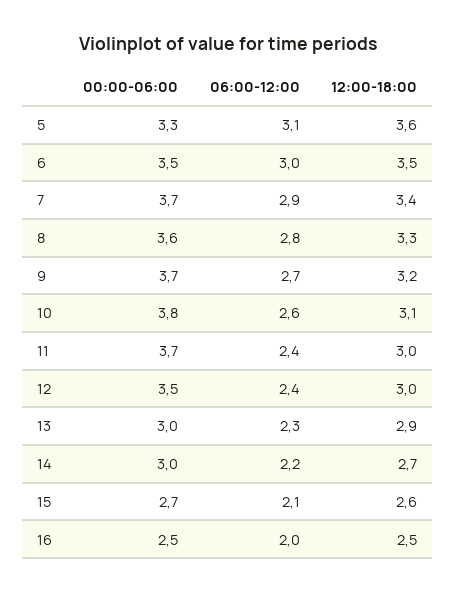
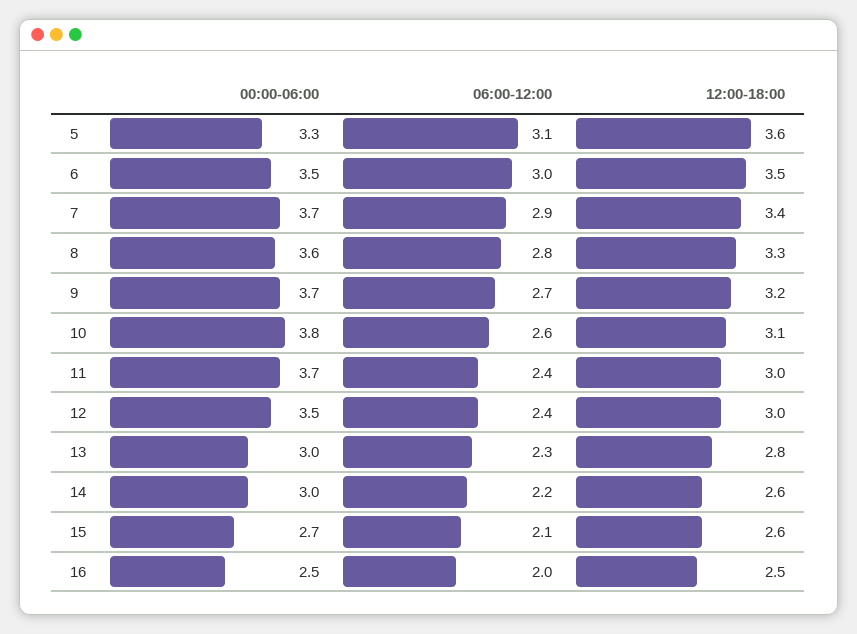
12:00-18:00, 13: 2.9 -> 2.8
12:00-18:00, 14: 2.7 -> 2.6

